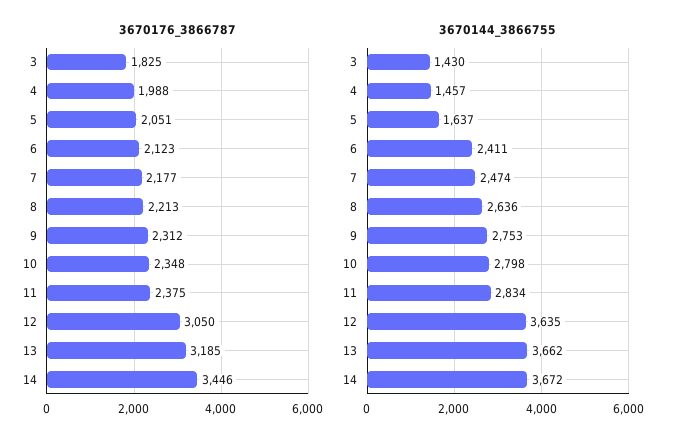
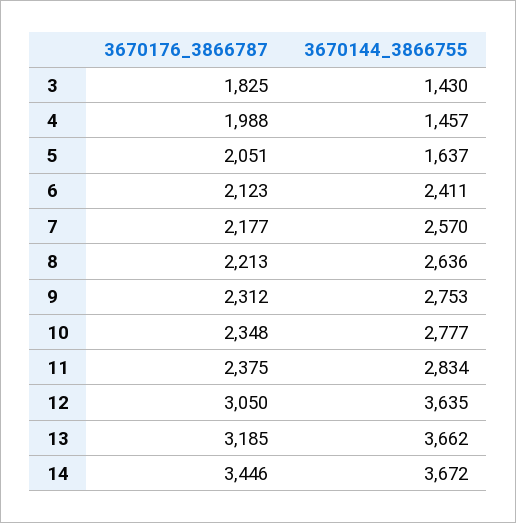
3670144_3866755, 7: 2474 -> 2570
3670144_3866755, 10: 2798 -> 2777

